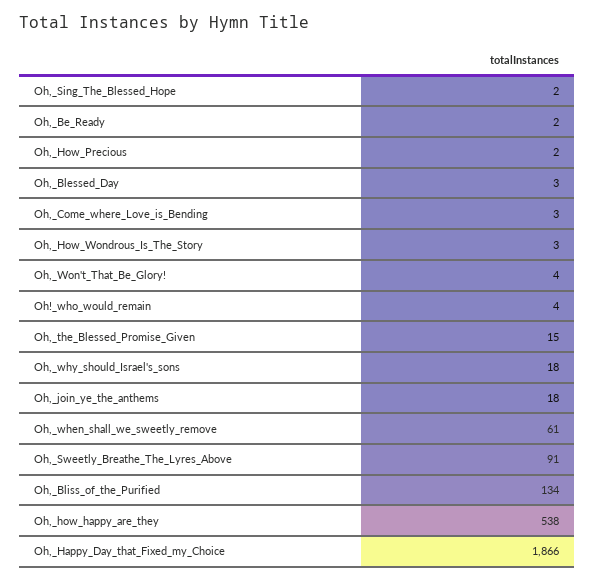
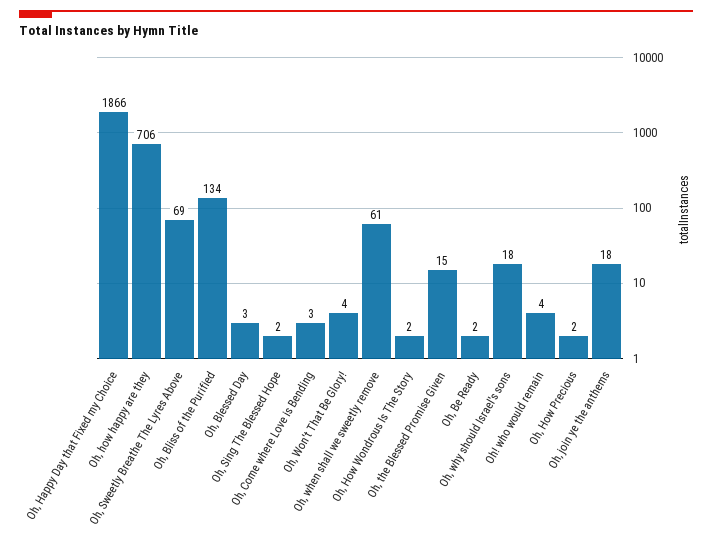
Oh,_How_Wondrous_Is_The_Story: 3 -> 2
Oh,_Sweetly_Breathe_The_Lyres_Above: 91 -> 69
Oh,_how_happy_are_they: 538 -> 706

